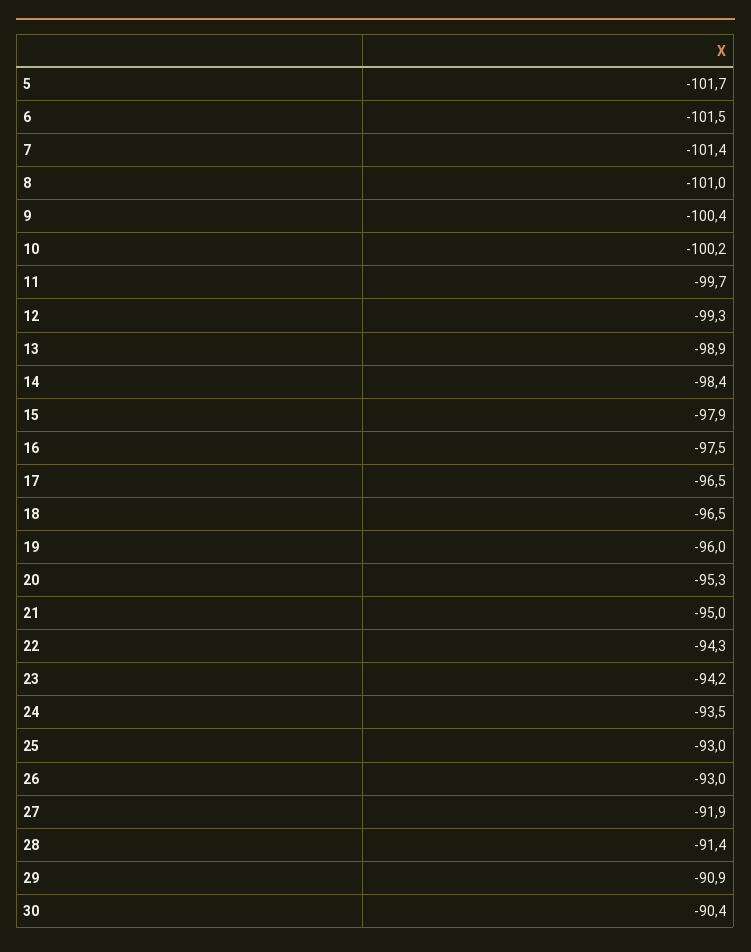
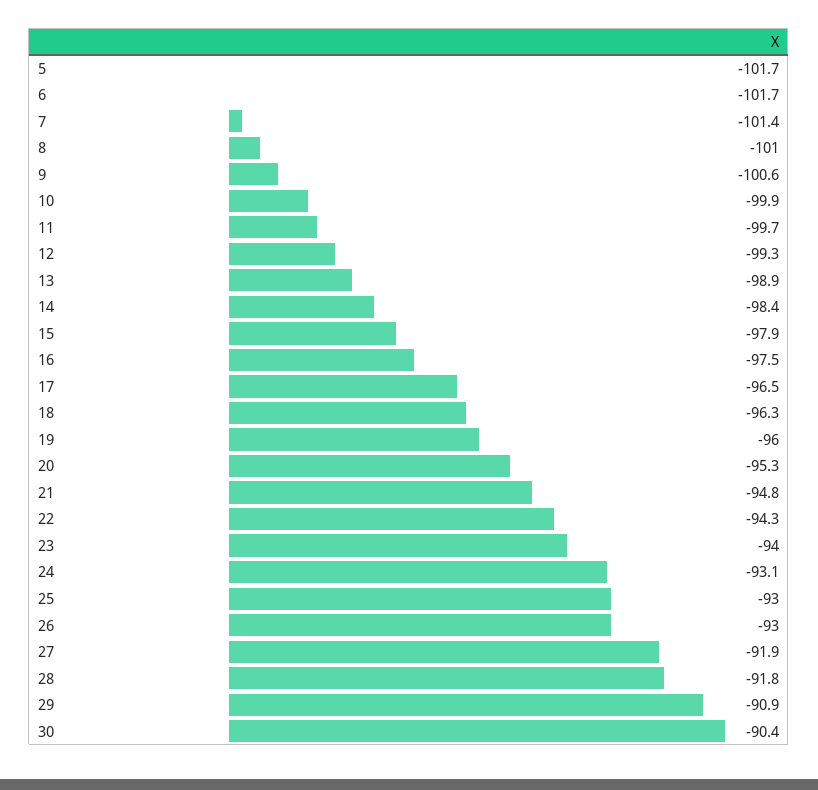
6: -101.5 -> -101.7
9: -100.4 -> -100.6
10: -100.2 -> -99.9
18: -96.5 -> -96.3
21: -95 -> -94.8
23: -94.2 -> -94
24: -93.5 -> -93.1
28: -91.4 -> -91.8

